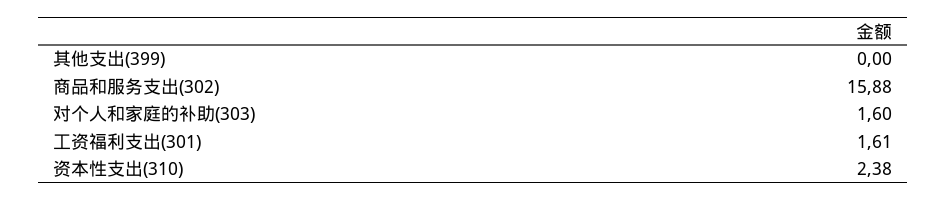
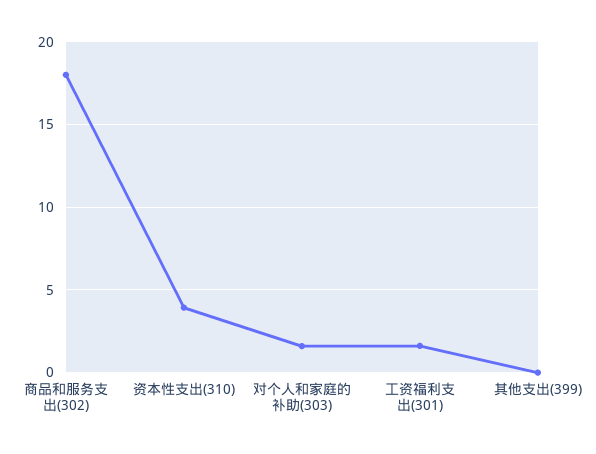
商品和服务支出(302): 15.88 -> 18
资本性支出(310): 2.38 -> 4

